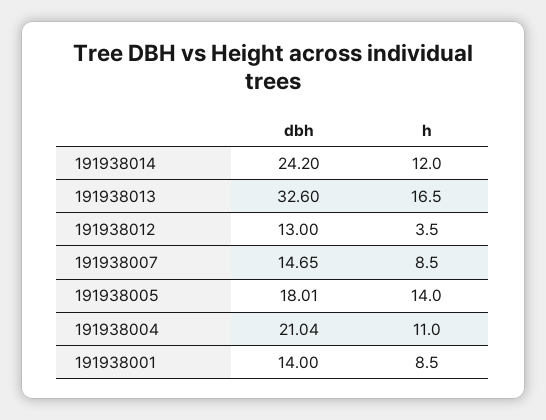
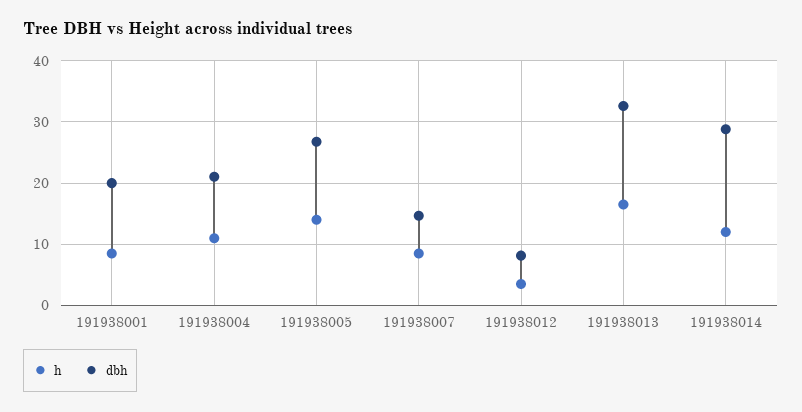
dbh, 191938014: 24.2 -> 29
dbh, 191938012: 13 -> 8
dbh, 191938005: 18.01 -> 27
dbh, 191938001: 14 -> 20

